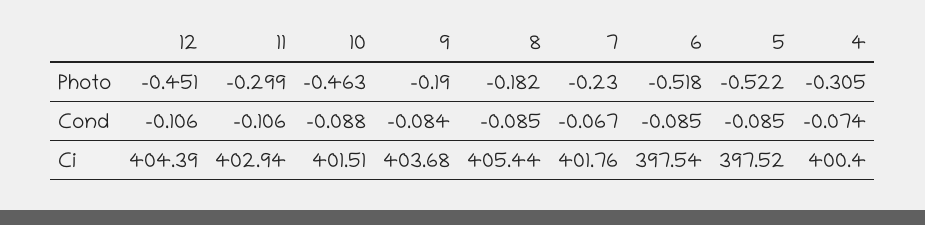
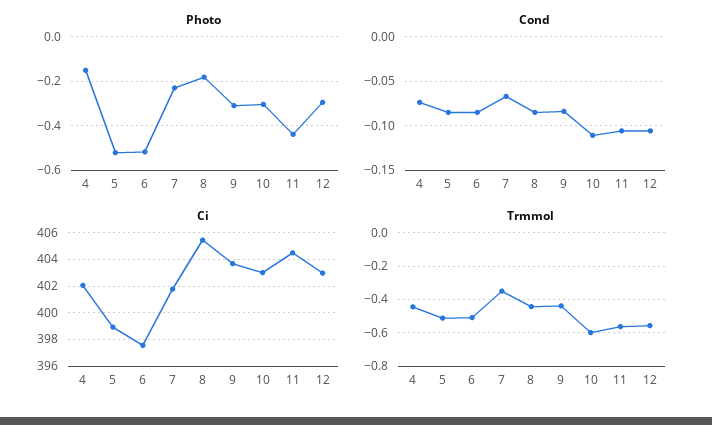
Photo, 12: -0.451 -> -0.3
Photo, 11: -0.299 -> -0.45
Photo, 10: -0.463 -> -0.3
Photo, 9: -0.19 -> -0.3
Photo, 4: -0.305 -> -0.15
Cond, 10: -0.088 -> -0.11
Ci, 12: 404.39 -> 403
Ci, 11: 402.94 -> 404.5
Ci, 10: 401.51 -> 403
Ci, 5: 397.52 -> 399
Ci, 4: 400.4 -> 402
Trmmol, 4: none -> -0.45
Trmmol, 5: none -> -0.5
Trmmol, 6: none -> -0.5
Trmmol, 7: none -> -0.35
Trmmol, 8: none -> -0.45
Trmmol, 9: none -> -0.45
Trmmol, 10: none -> -0.6
Trmmol, 11: none -> -0.55
Trmmol, 12: none -> -0.55

